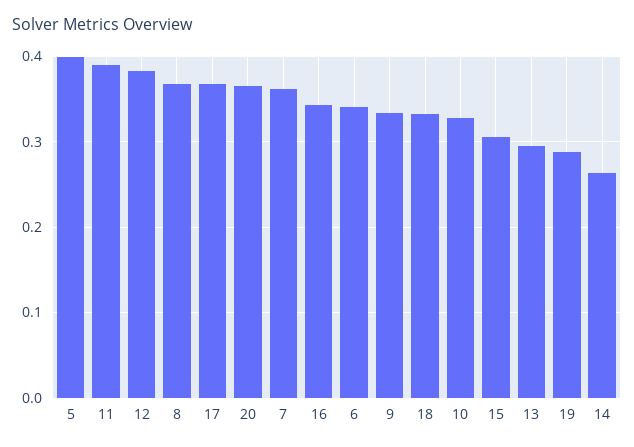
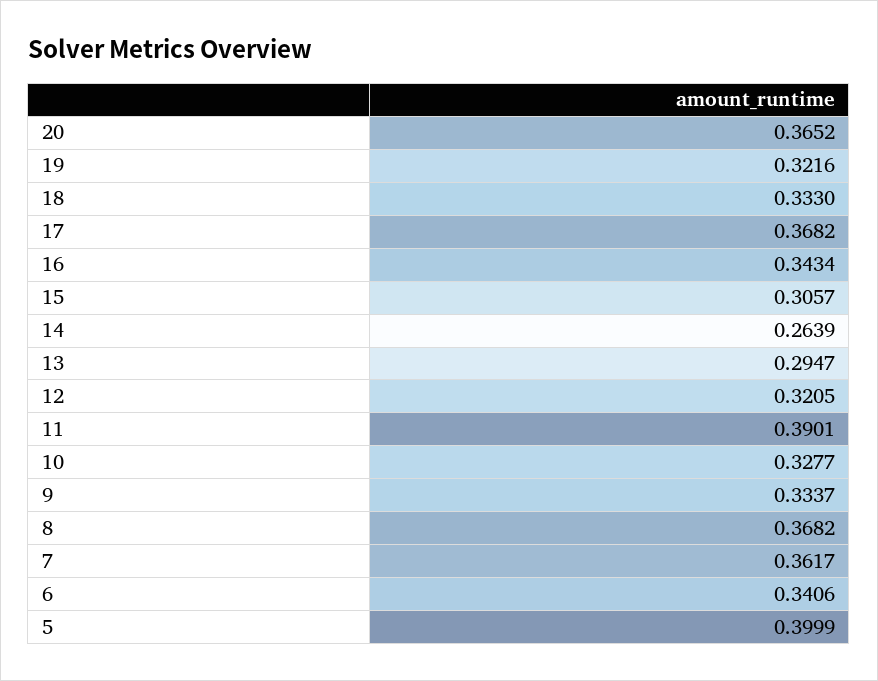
12: 0.38 -> 0.3205
19: 0.29 -> 0.3216

